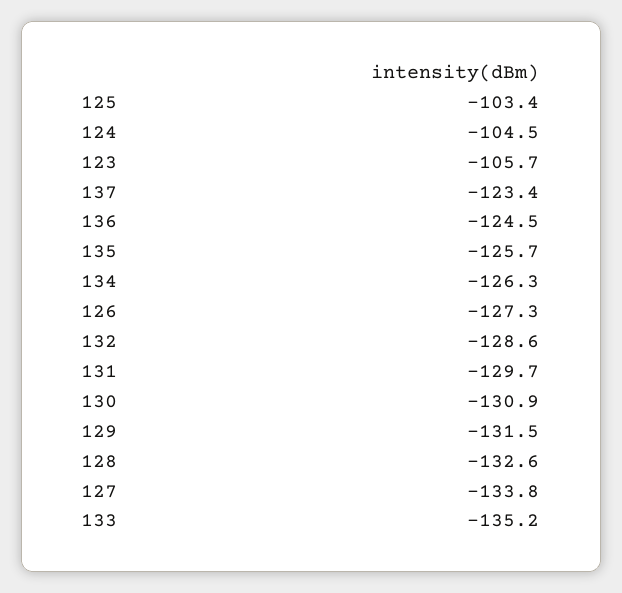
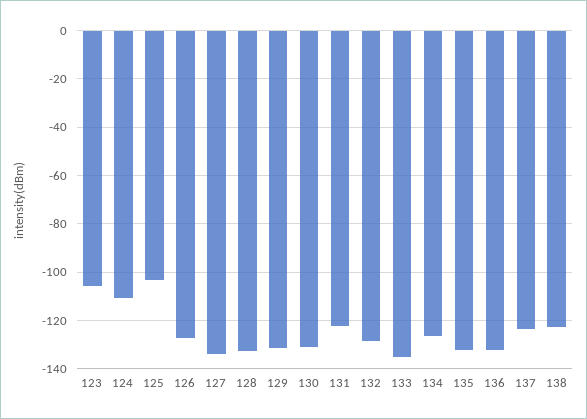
124: -104.5 -> -110
136: -124.5 -> -132.5
135: -125.7 -> -132.5
131: -129.7 -> -122.5
138: none -> -122.5

